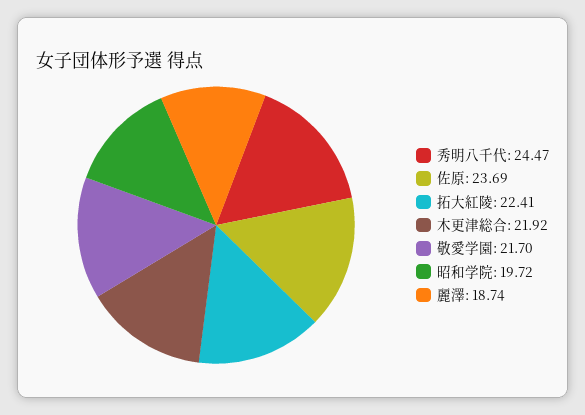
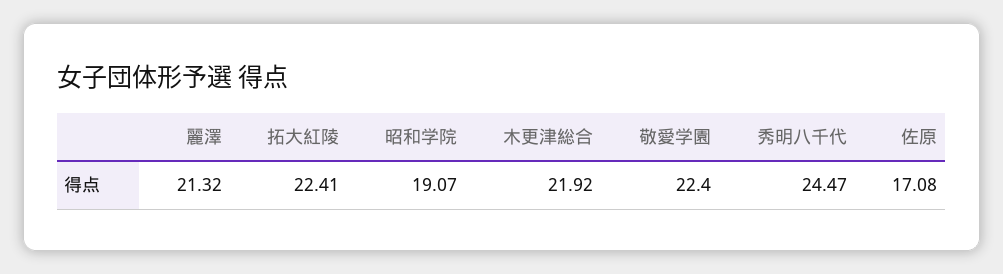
佐原: 23.69 -> 17.08
敬愛学園: 21.7 -> 22.4
昭和学院: 19.72 -> 19.07
麗澤: 18.74 -> 21.32

